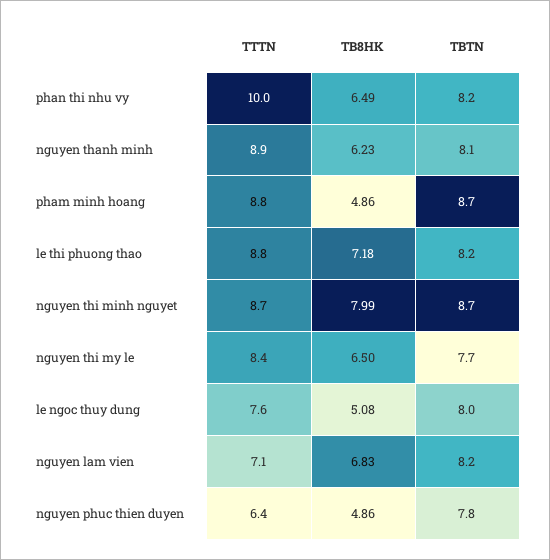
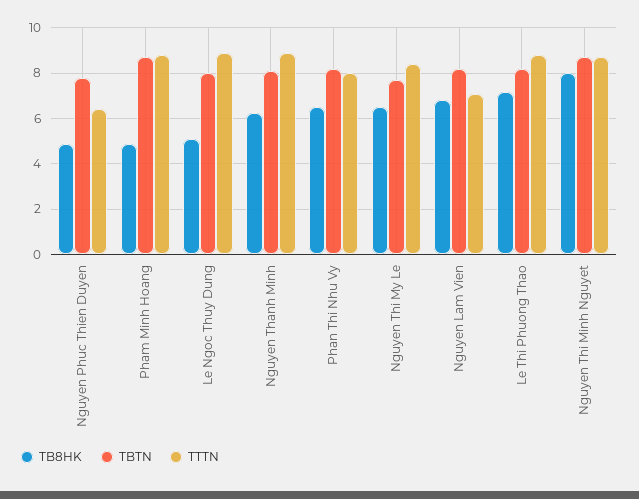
TTTN, phan thi nhu vy: 10 -> 8
TTTN, le ngoc thuy dung: 7.6 -> 9

